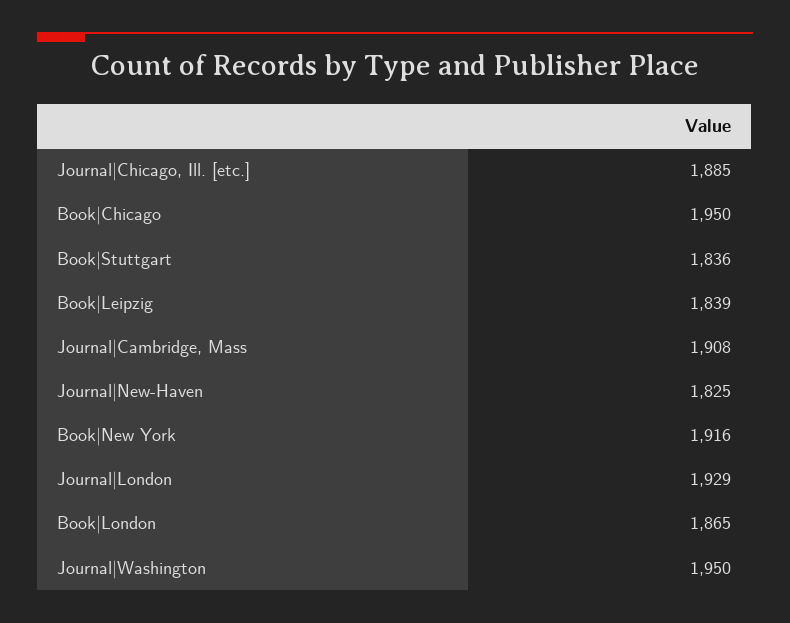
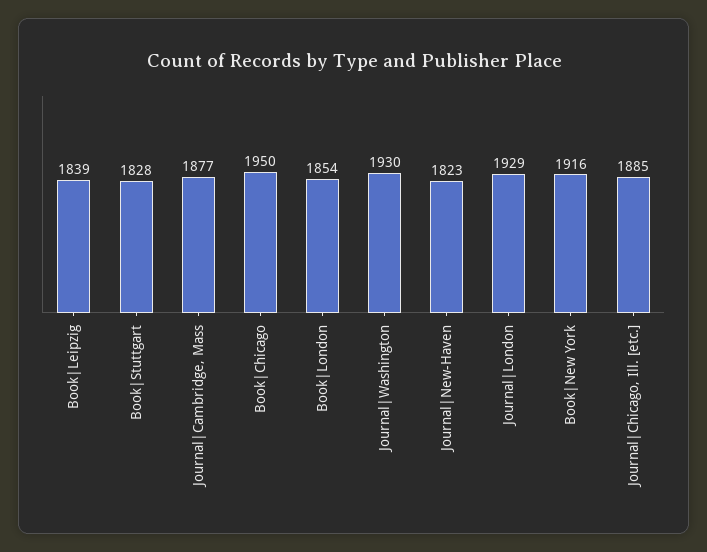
Book|Stuttgart: 1836 -> 1828
Journal|Cambridge, Mass: 1908 -> 1877
Journal|New-Haven: 1825 -> 1823
Book|London: 1865 -> 1854
Journal|Washington: 1950 -> 1930

